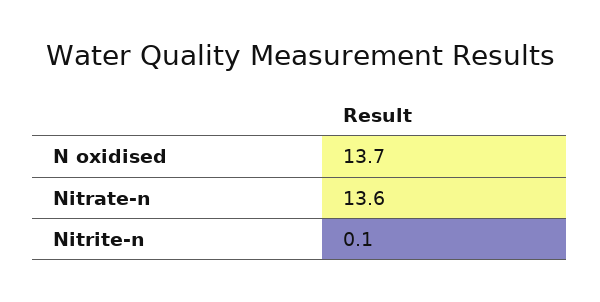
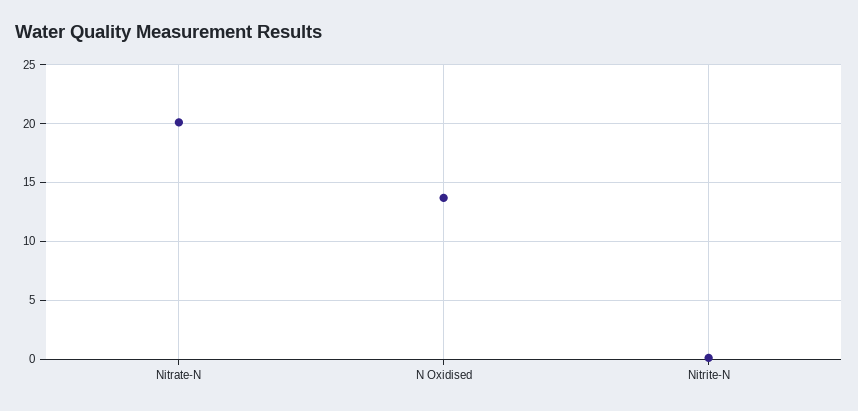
Nitrate-n: 13.6 -> 20

